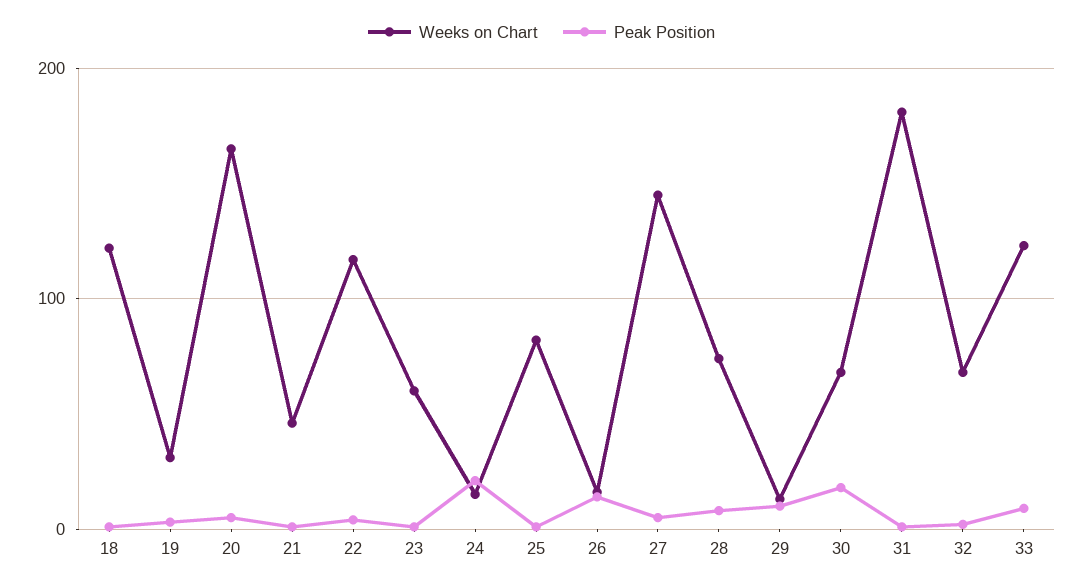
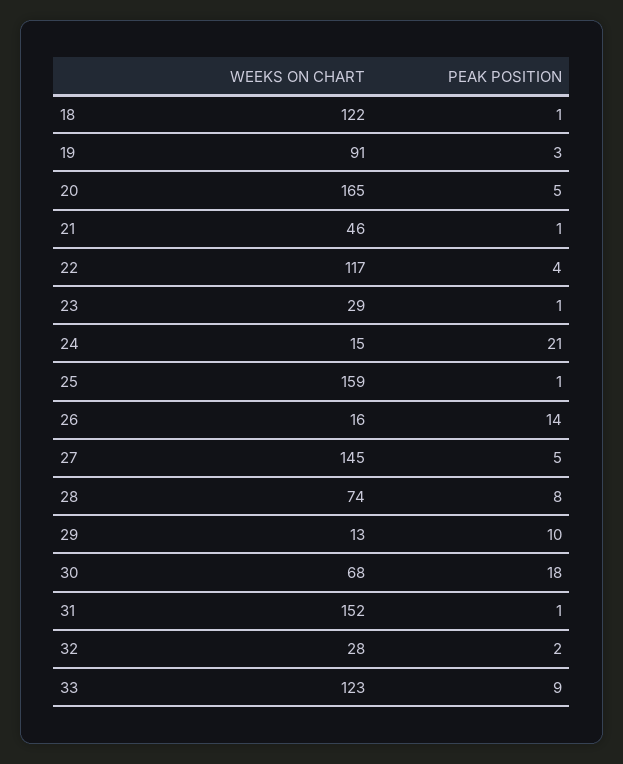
Weeks on Chart, 19: 30 -> 91
Weeks on Chart, 23: 60 -> 29
Weeks on Chart, 25: 80 -> 159
Weeks on Chart, 31: 180 -> 152
Weeks on Chart, 32: 70 -> 28

